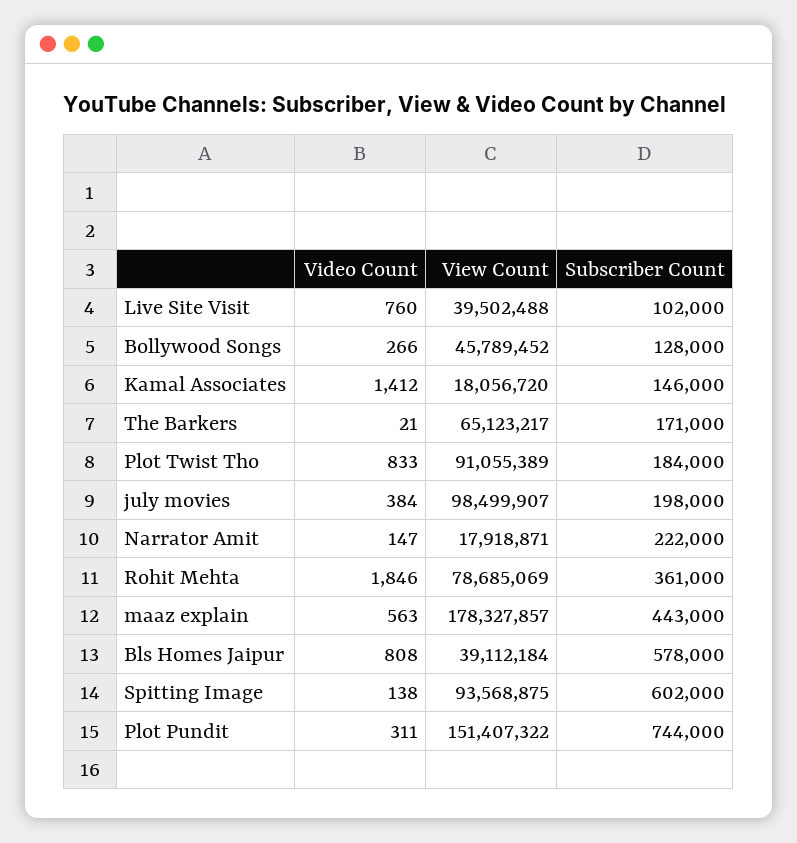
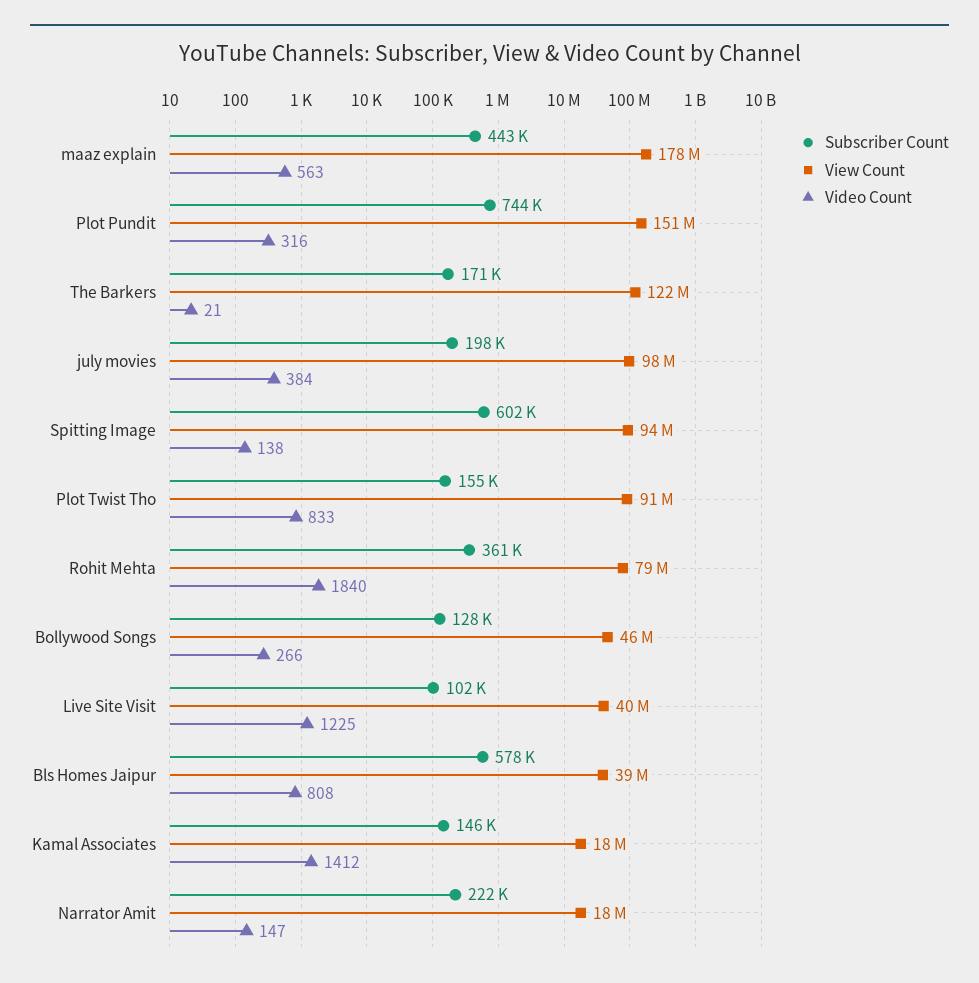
Video Count, Live Site Visit: 760 -> 1225
View Count, The Barkers: 65123217 -> 122000000
Subscriber Count, Plot Twist Tho: 184000 -> 155000
Video Count, Rohit Mehta: 1846 -> 1840
Video Count, Plot Pundit: 311 -> 316

